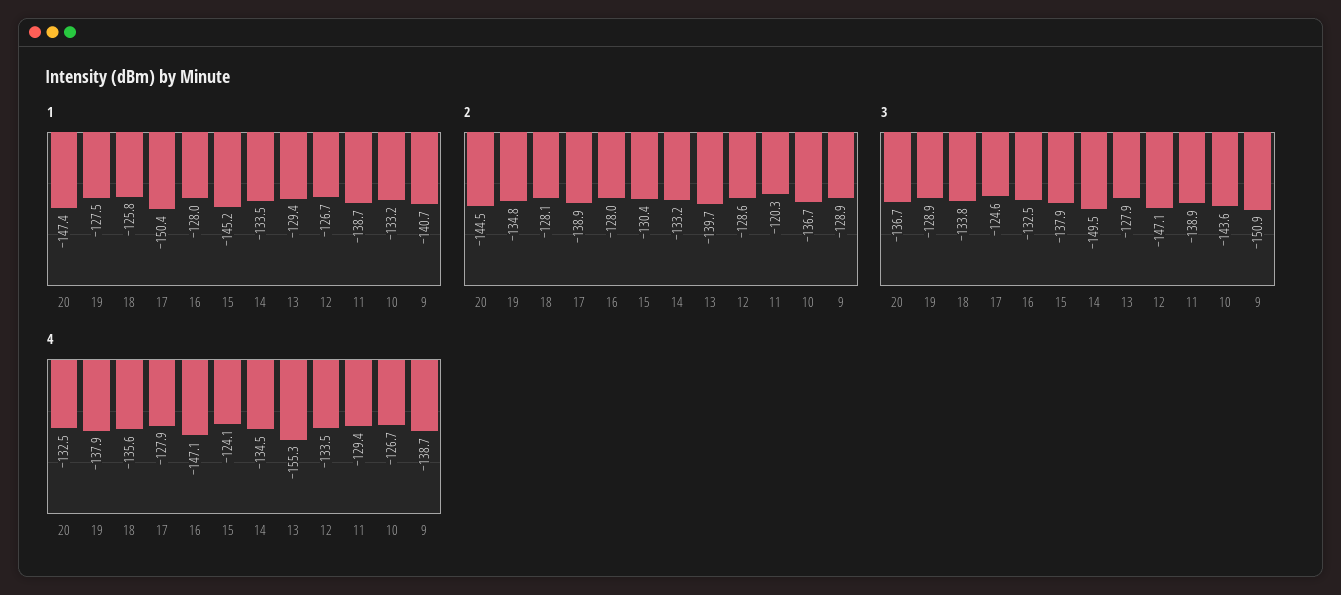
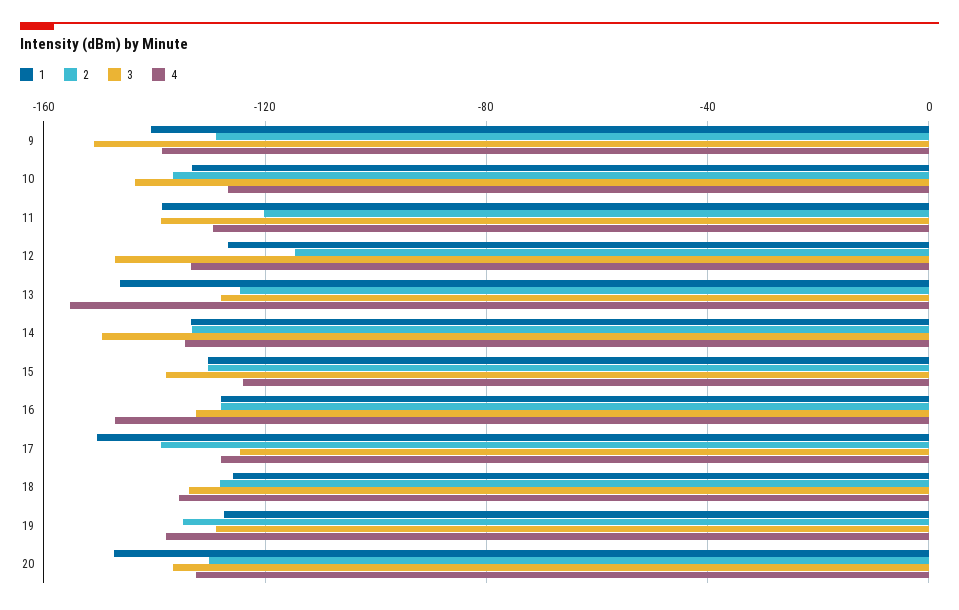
1, 15: -145.2 -> -130
1, 13: -129.4 -> -145
2, 20: -144.5 -> -130
2, 13: -139.7 -> -125
2, 12: -128.6 -> -115

